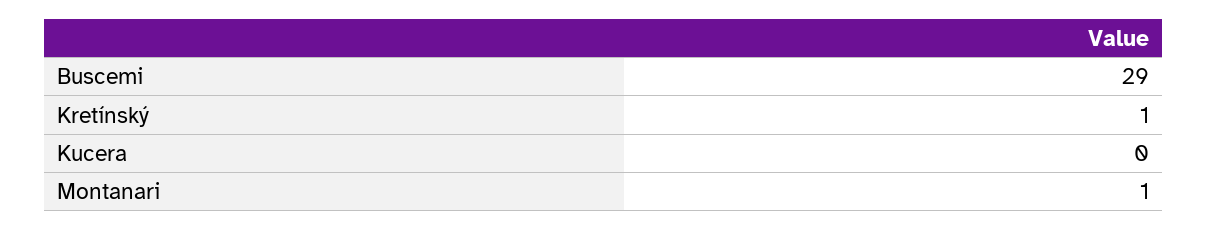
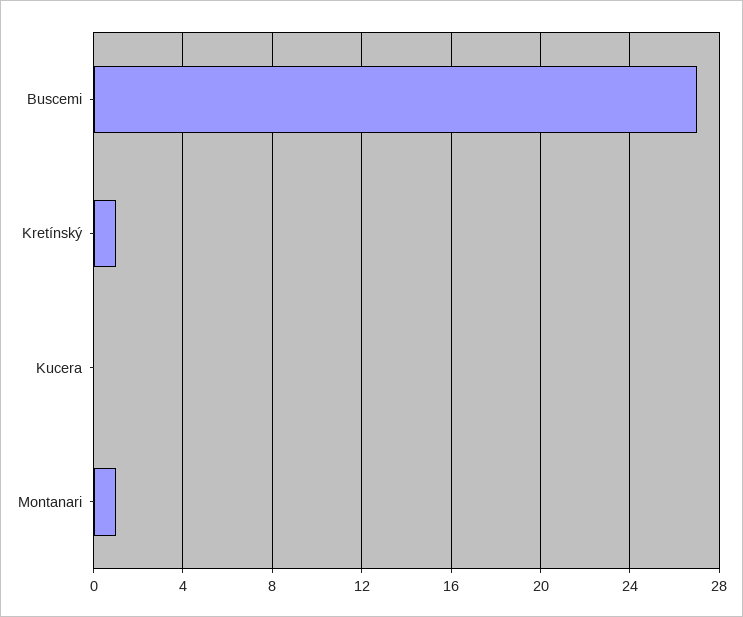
Buscemi: 29 -> 27

